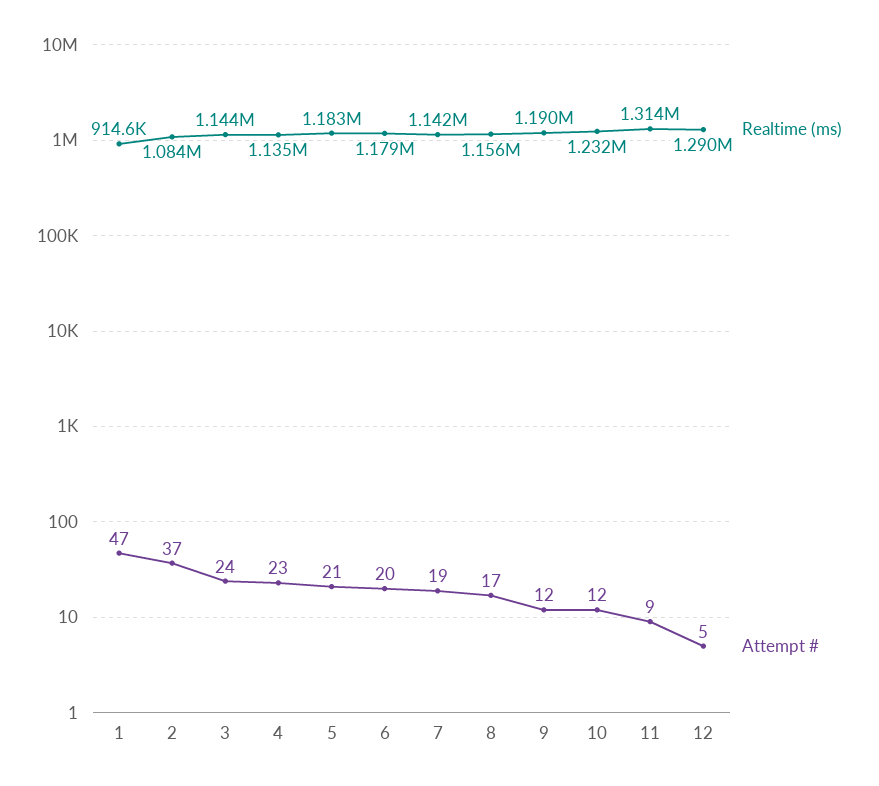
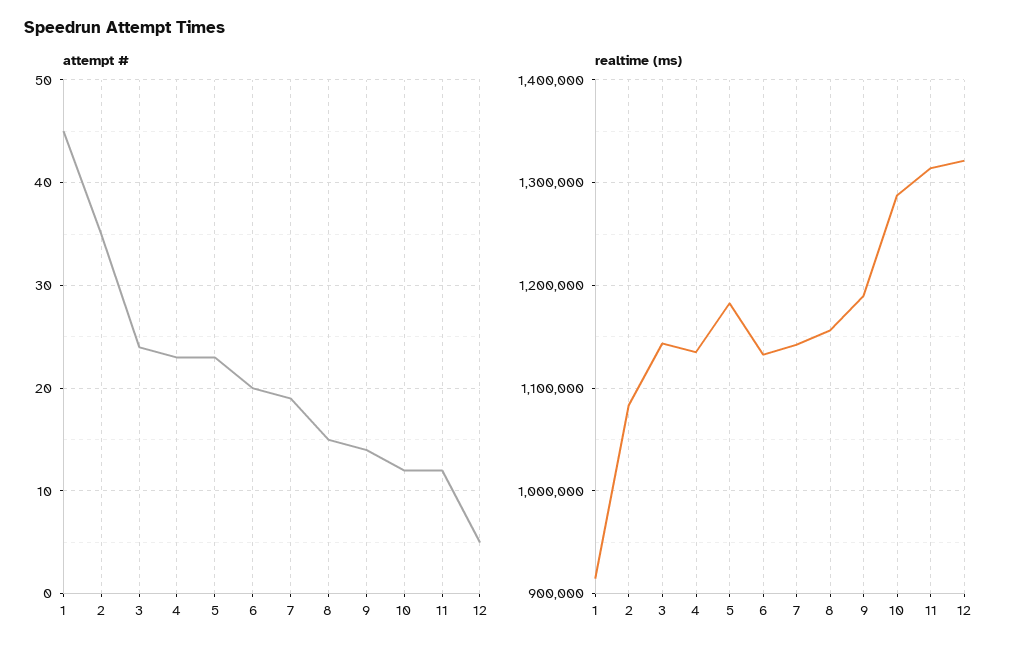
Attempt #, 1: 47 -> 45
Attempt #, 2: 37 -> 35
Attempt #, 5: 21 -> 23
Realtime (ms), 6: 1179000 -> 1130000
Attempt #, 8: 17 -> 15
Attempt #, 9: 12 -> 14
Realtime (ms), 10: 1232000 -> 1290000
Attempt #, 11: 9 -> 12
Realtime (ms), 12: 1290000 -> 1320000

